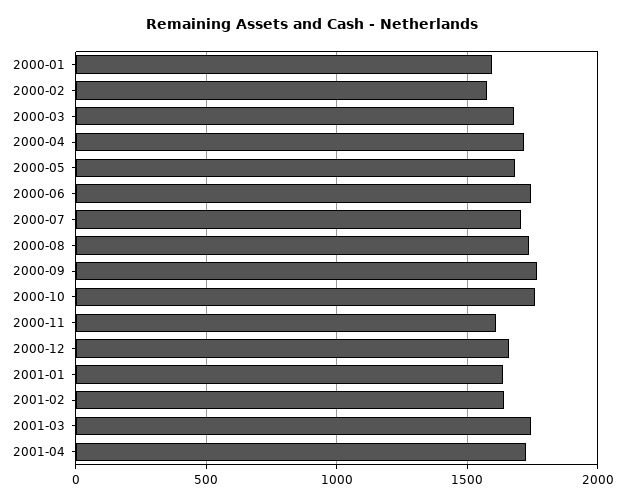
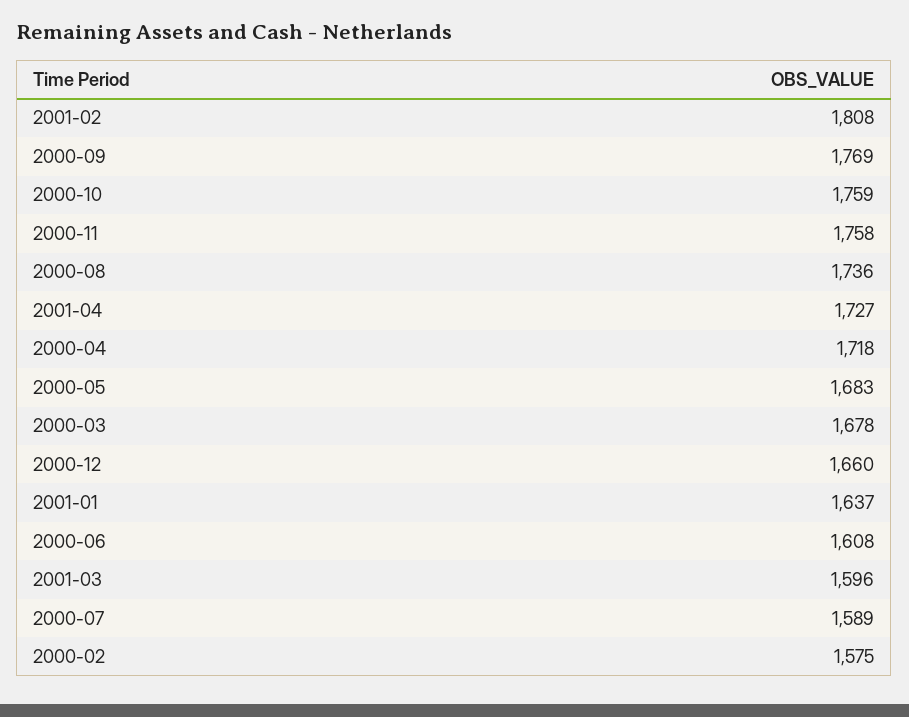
2000-01: 1600 -> none
2000-06: 1750 -> 1608
2000-07: 1700 -> 1589
2000-11: 1600 -> 1758
2001-02: 1650 -> 1808
2001-03: 1750 -> 1596

